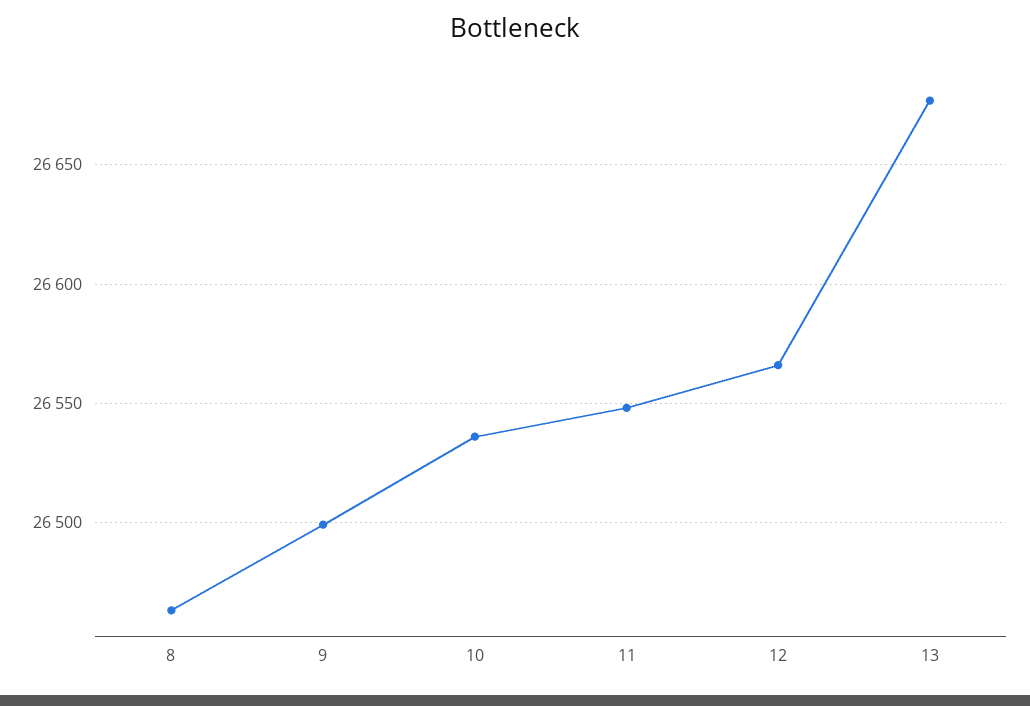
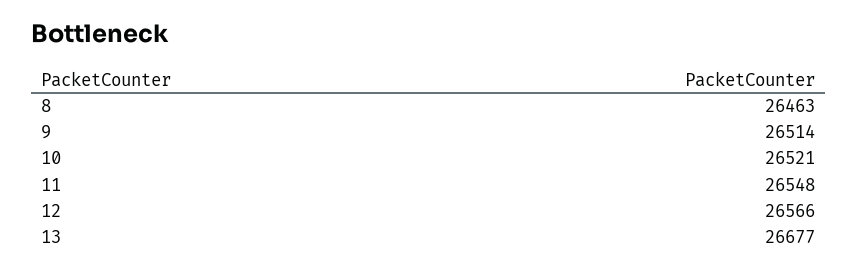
9: 26500 -> 26514
10: 26535 -> 26521

